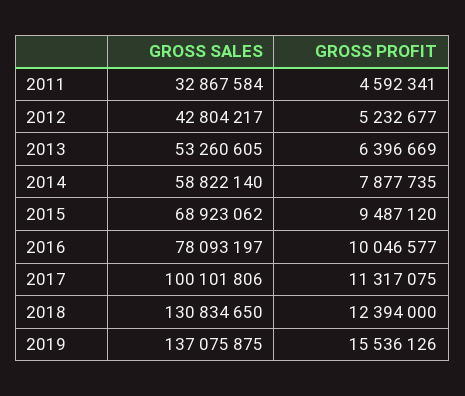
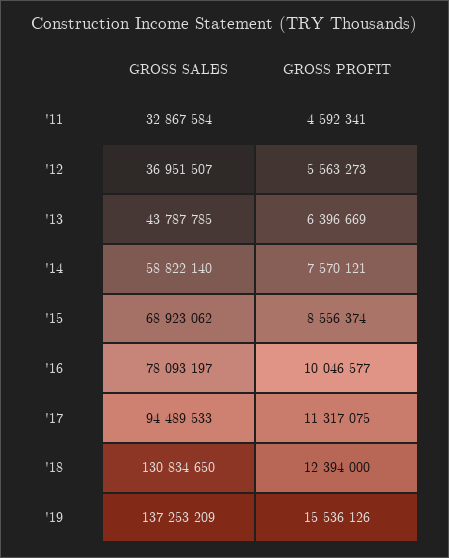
GROSS SALES, 2012: 42804217 -> 36951507
GROSS PROFIT, 2012: 5232677 -> 5563273
GROSS SALES, 2013: 53260605 -> 43787785
GROSS PROFIT, 2014: 7877735 -> 7570121
GROSS PROFIT, 2015: 9487120 -> 8556374
GROSS SALES, 2017: 100101806 -> 94489533
GROSS SALES, 2019: 137075875 -> 137253209

